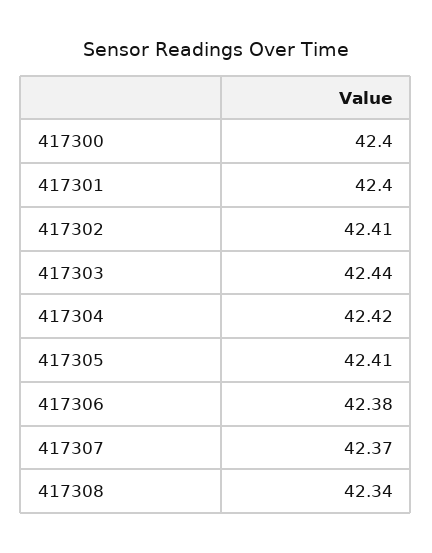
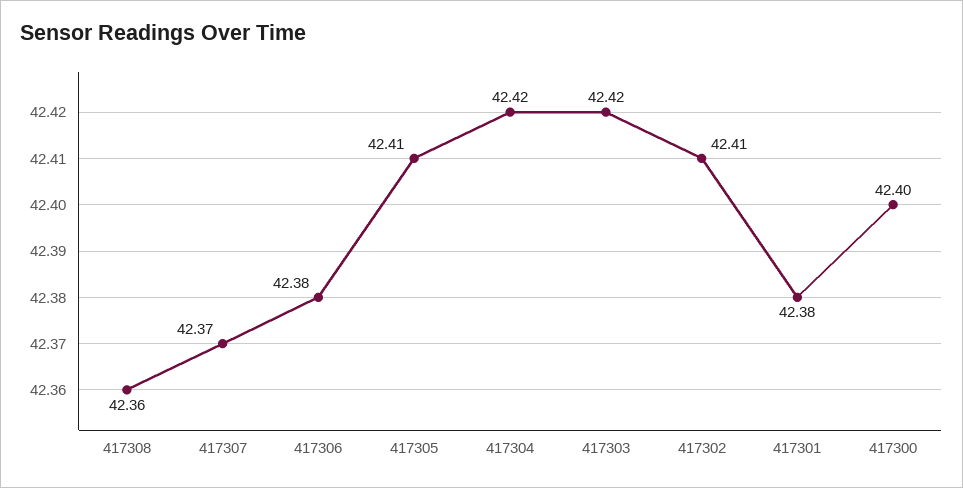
417301: 42.4 -> 42.38
417303: 42.44 -> 42.42
417308: 42.34 -> 42.36

